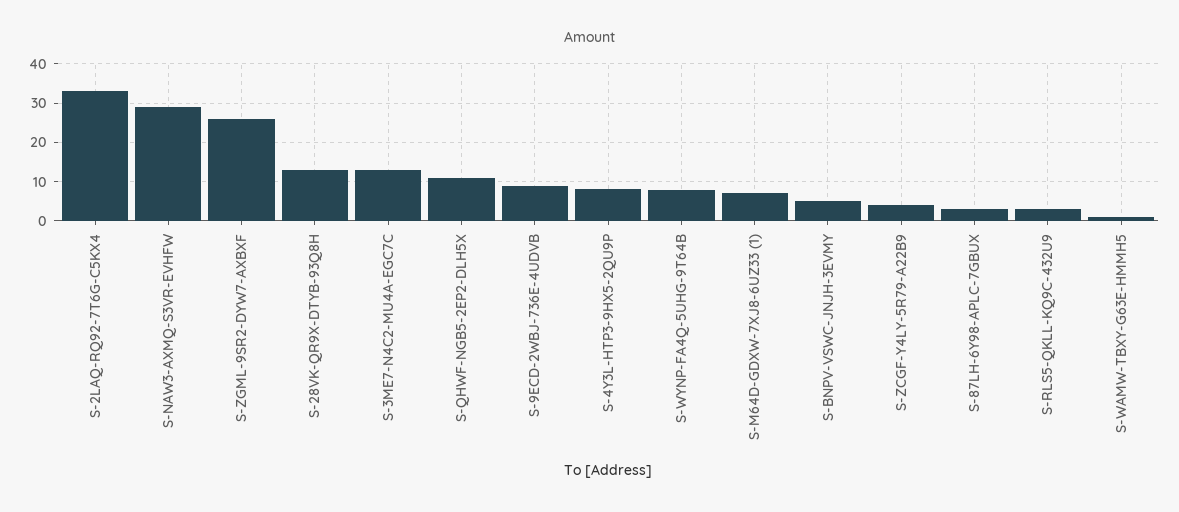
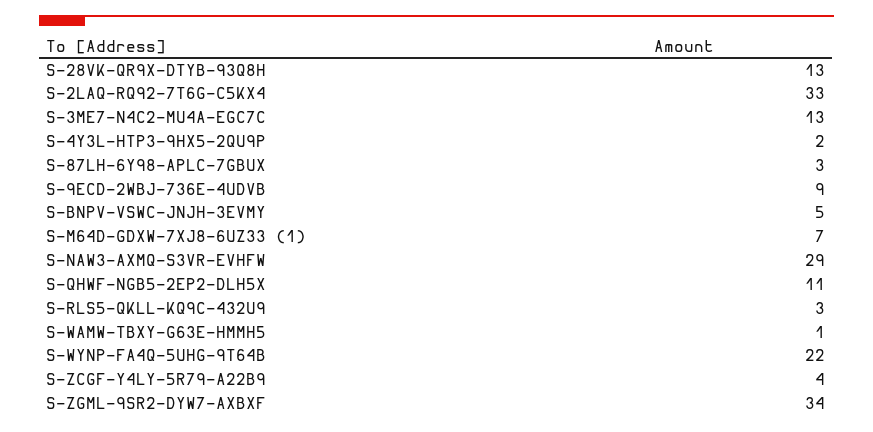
S-ZGML-9SR2-DYW7-AXBXF: 26 -> 34
S-4Y3L-HTP3-9HX5-2QU9P: 8 -> 2
S-WYNP-FA4Q-5UHG-9T64B: 8 -> 22

